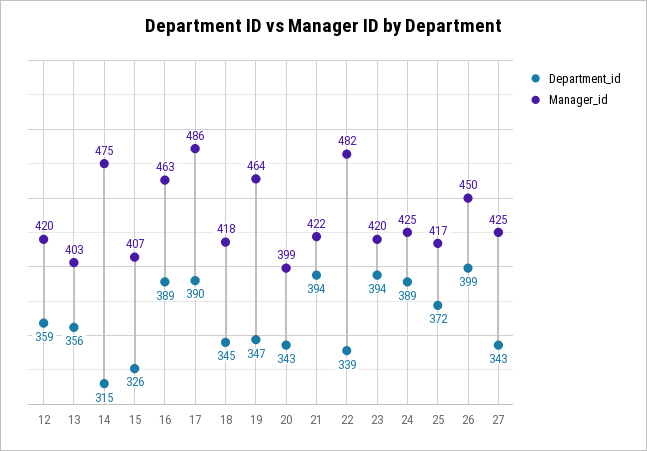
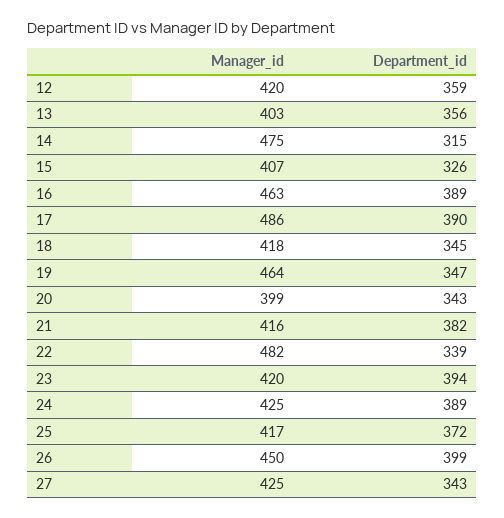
Department_id, 21: 394 -> 382
Manager_id, 21: 422 -> 416

